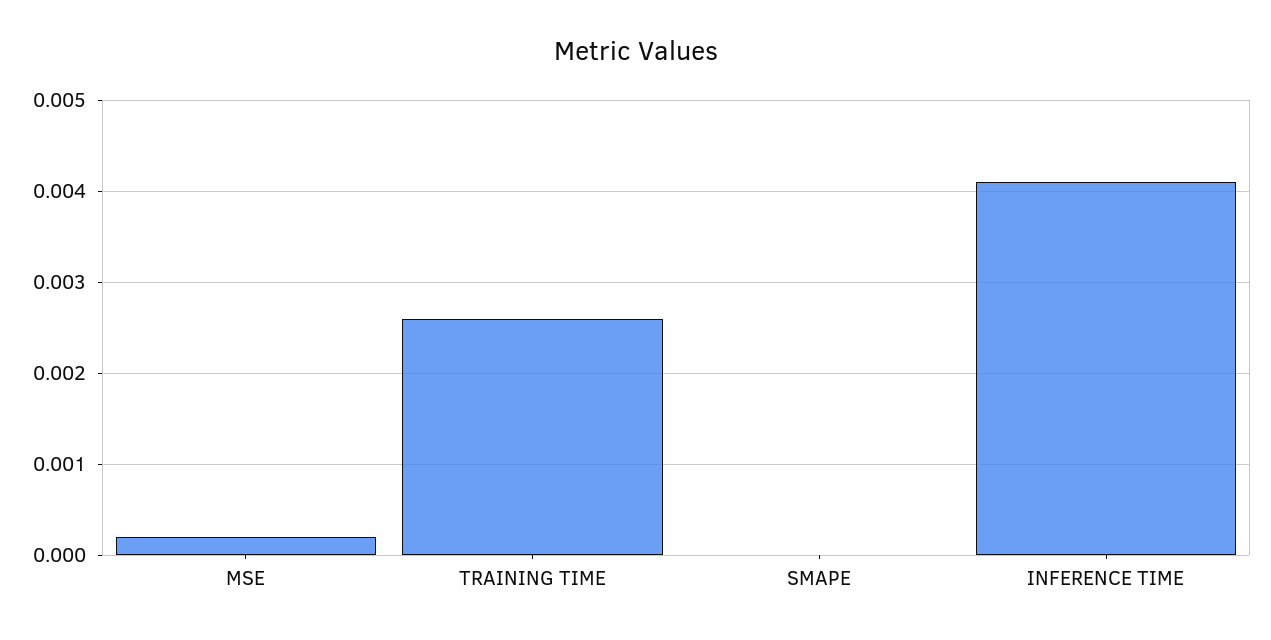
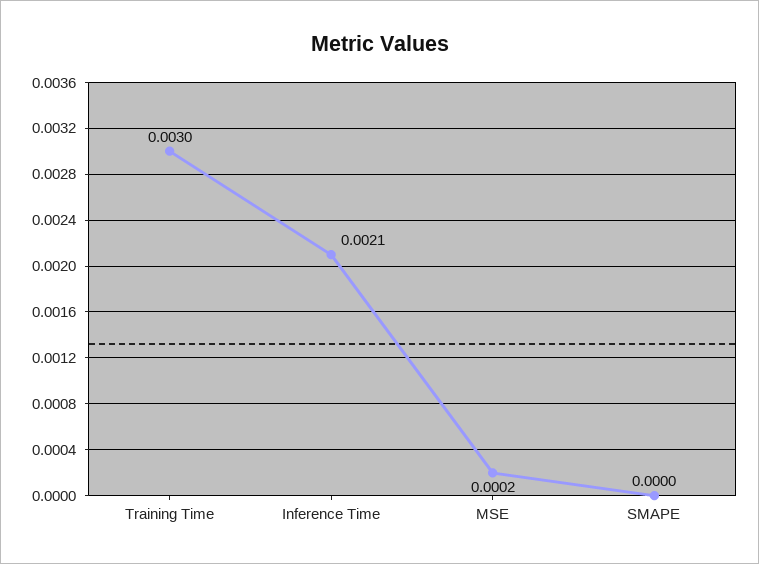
TRAINING TIME: 0.0026 -> 0.003
INFERENCE TIME: 0.0041 -> 0.0021

